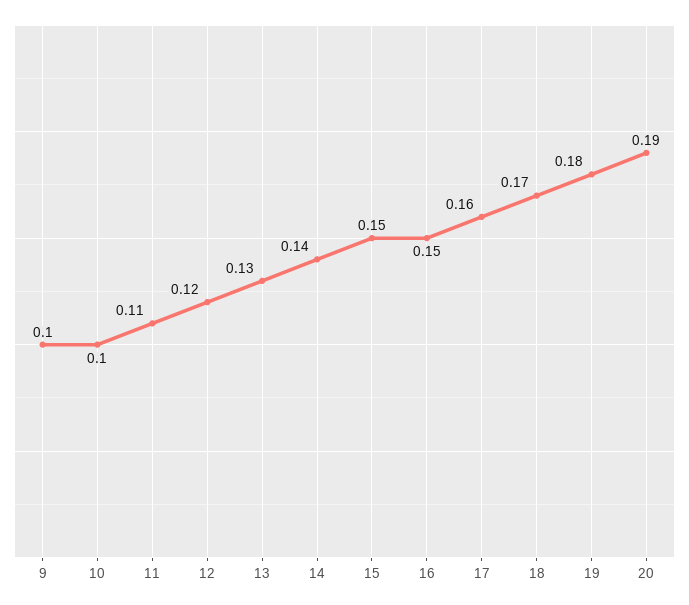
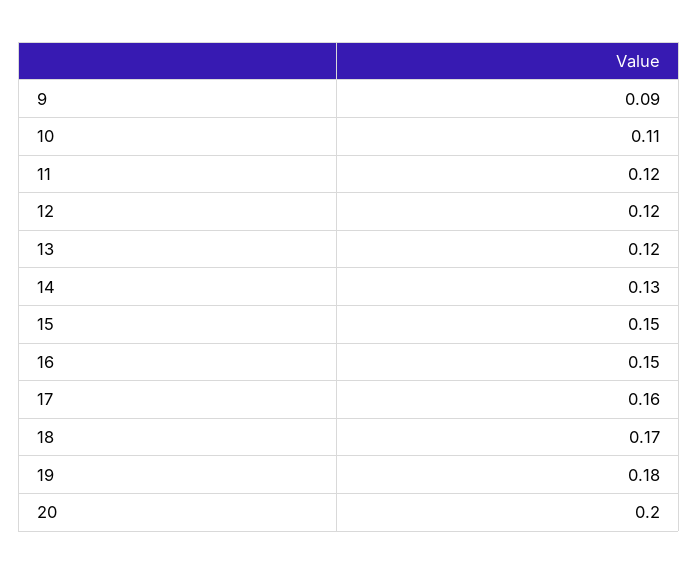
9: 0.1 -> 0.09
10: 0.1 -> 0.11
11: 0.11 -> 0.12
13: 0.13 -> 0.12
14: 0.14 -> 0.13
20: 0.19 -> 0.2

